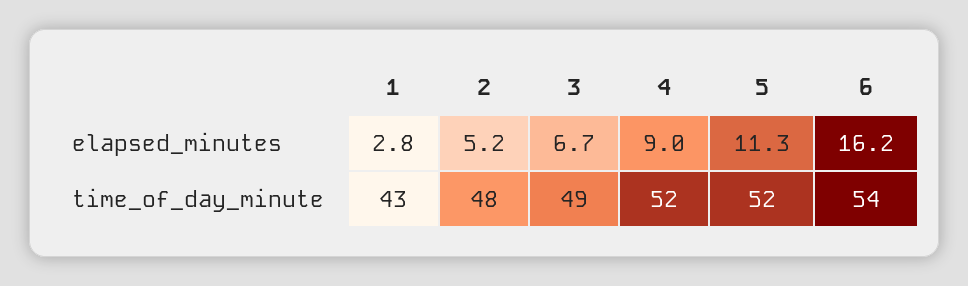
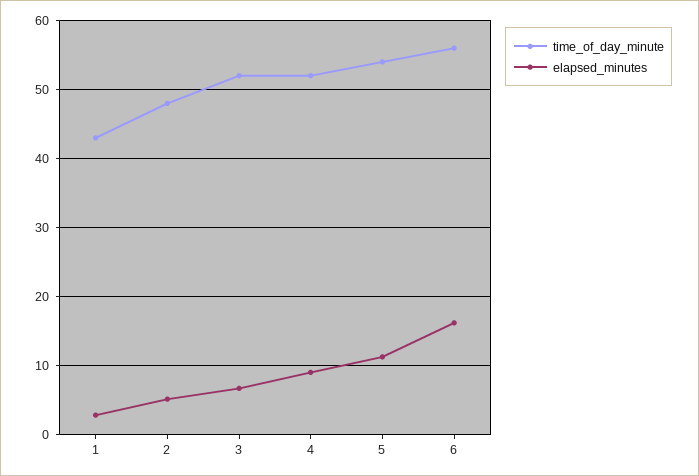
time_of_day_minute, 3: 49 -> 52
time_of_day_minute, 5: 52 -> 54
time_of_day_minute, 6: 54 -> 56

